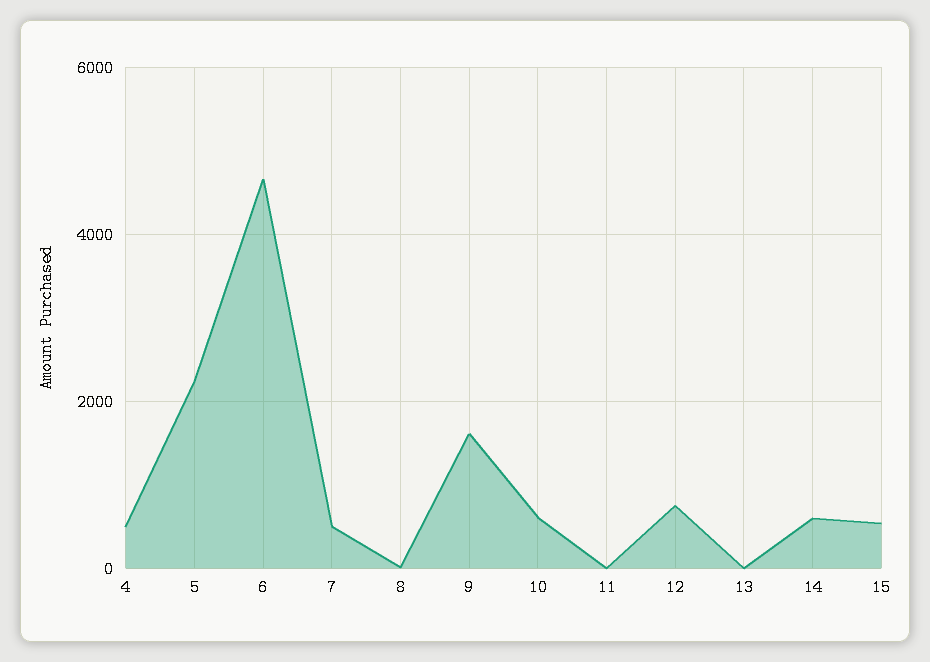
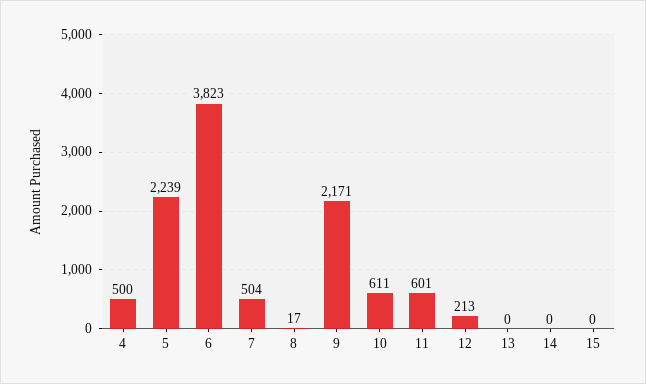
6: 4600 -> 3823
9: 1600 -> 2171
11: 0 -> 601
12: 800 -> 213
14: 600 -> 0
15: 600 -> 0

